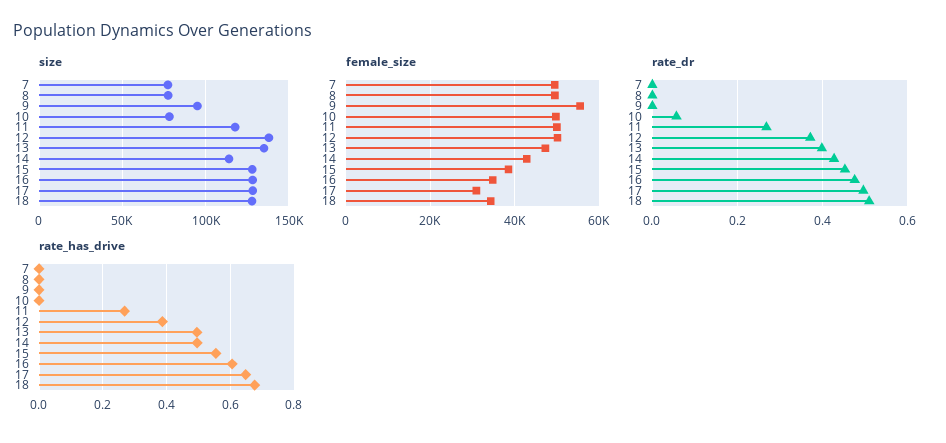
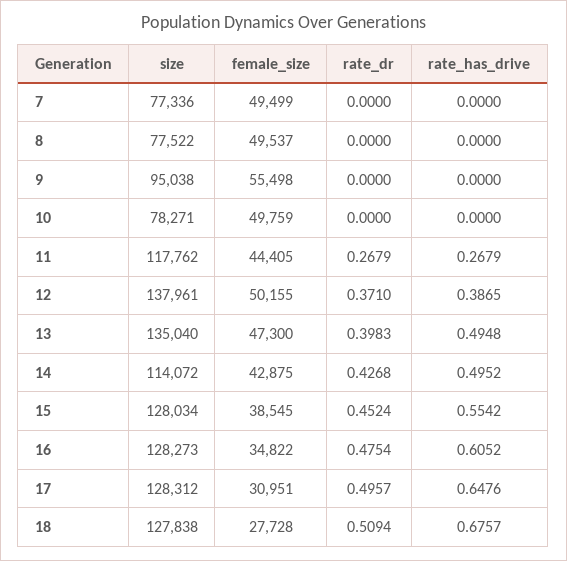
female_size, 11: 50000 -> 44405
female_size, 18: 34000 -> 27728
rate_dr, 10: 0.06 -> 0

